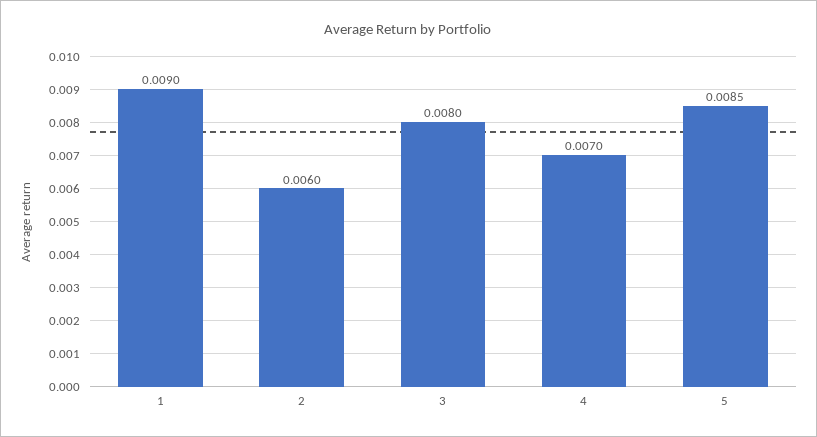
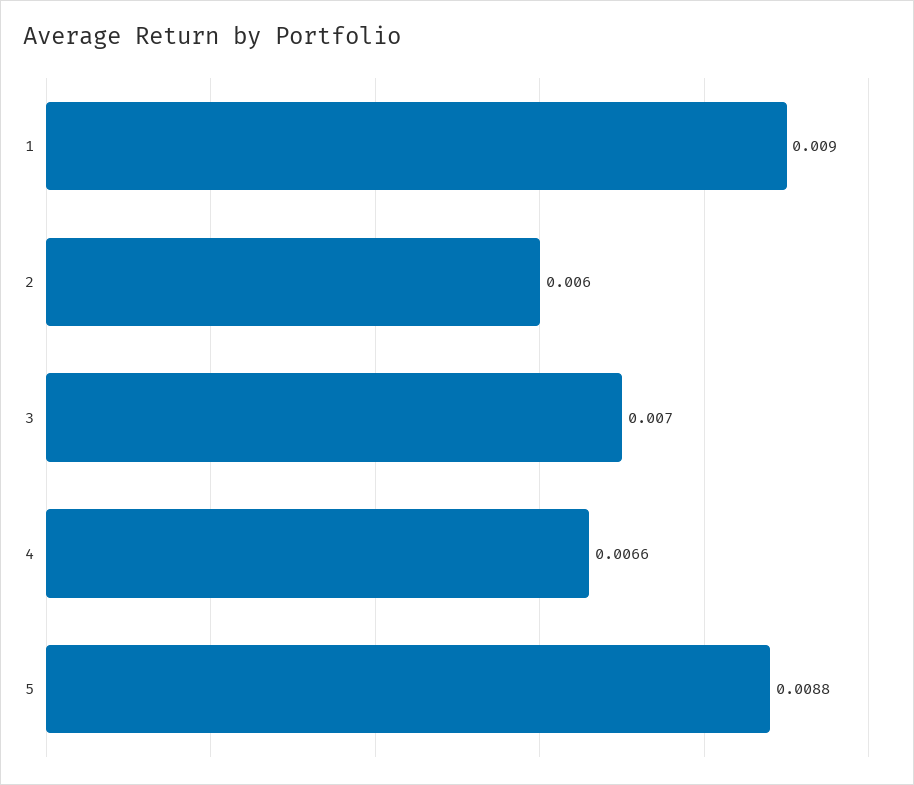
3: 0.008 -> 0.007
4: 0.007 -> 0.0066
5: 0.0085 -> 0.0088

